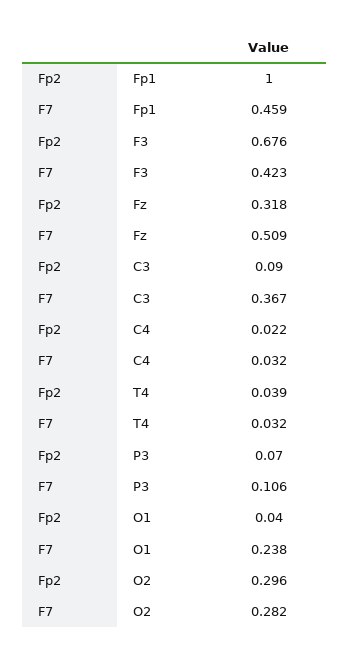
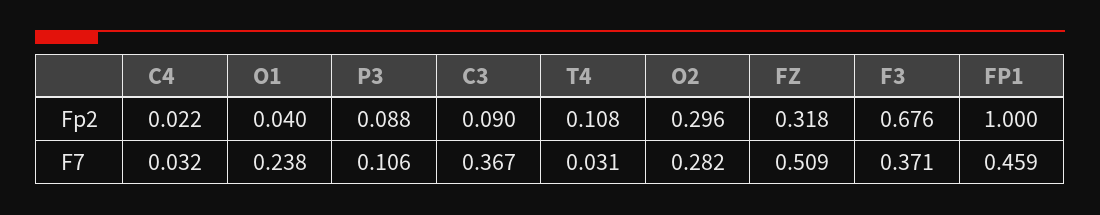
F7, F3: 0.423 -> 0.371
Fp2, T4: 0.039 -> 0.108
F7, T4: 0.032 -> 0.031
Fp2, P3: 0.07 -> 0.088

